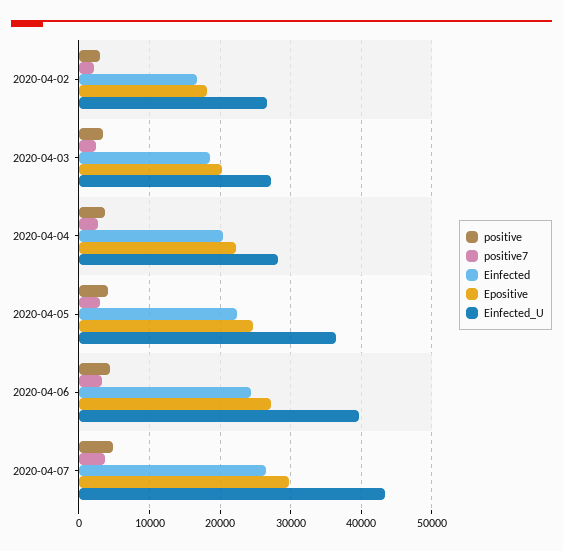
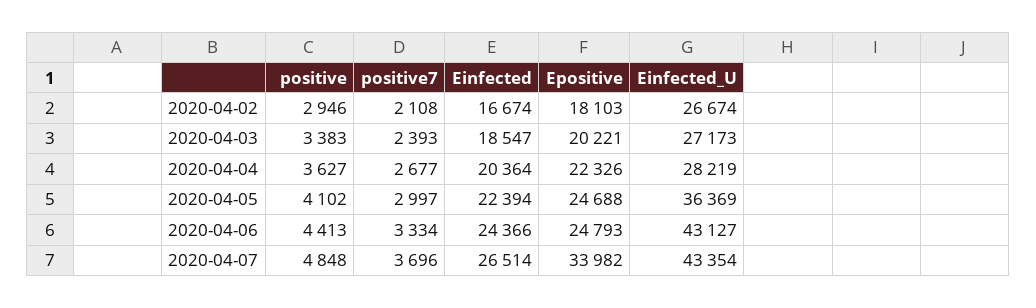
Epositive, 2020-04-06: 27000 -> 24793
Einfected_U, 2020-04-06: 40000 -> 43127
Epositive, 2020-04-07: 30000 -> 33982

